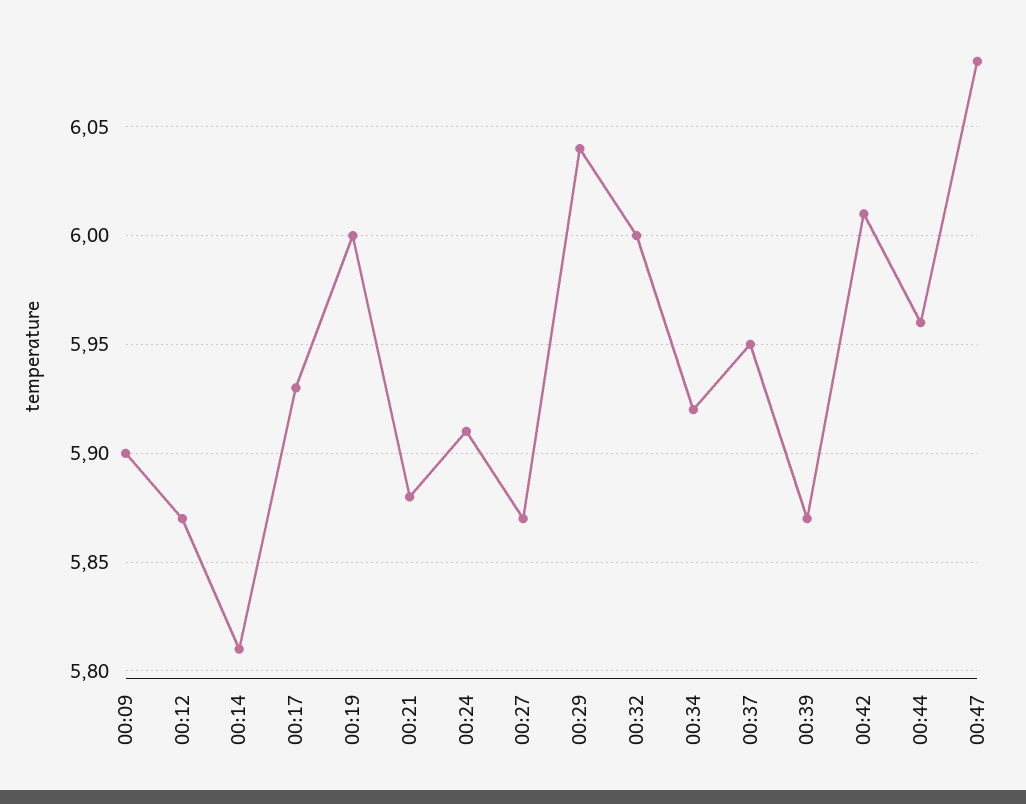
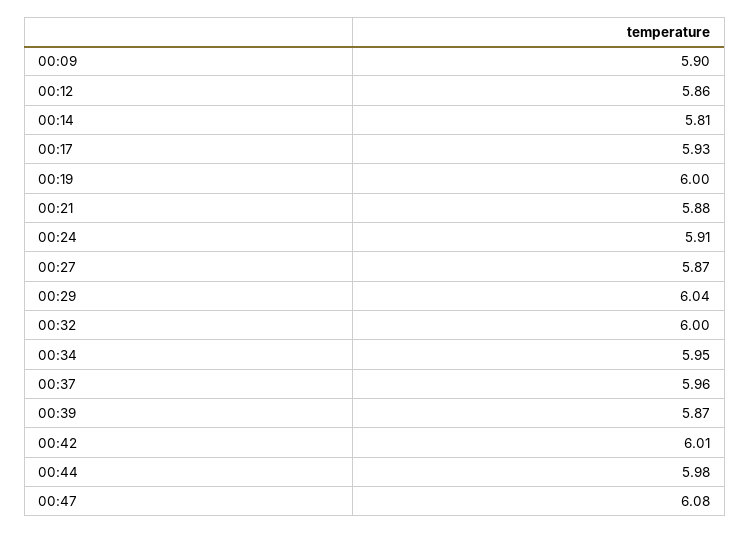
00:12: 5.87 -> 5.86
00:34: 5.92 -> 5.95
00:37: 5.95 -> 5.96
00:44: 5.96 -> 5.98

